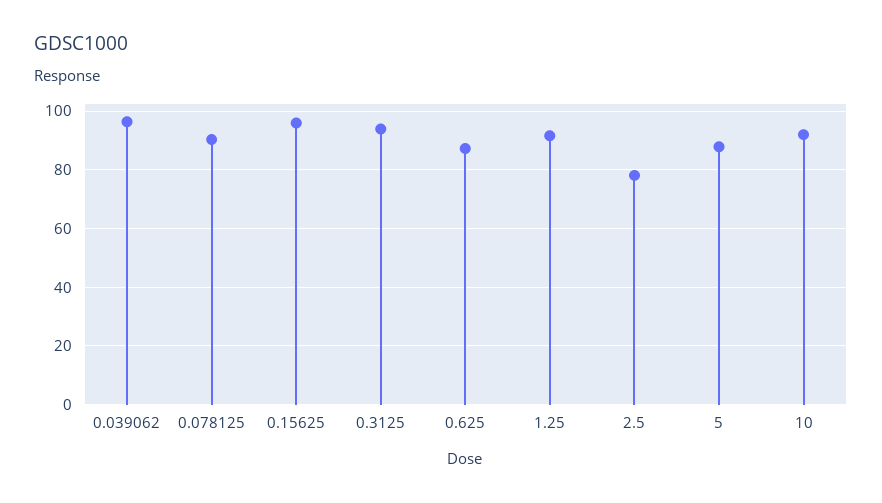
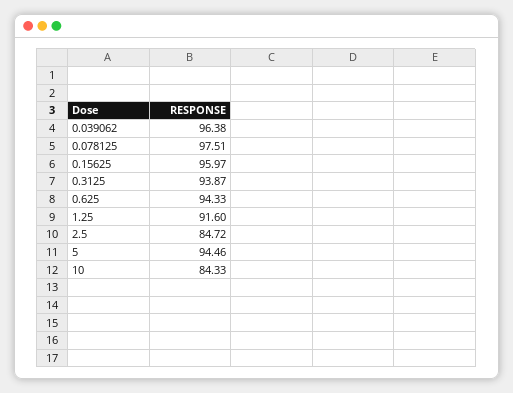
0.078125: 90 -> 97.51
0.625: 87.5 -> 94.33
2.5: 77.5 -> 84.72
5: 87.5 -> 94.46
10: 92.5 -> 84.33

